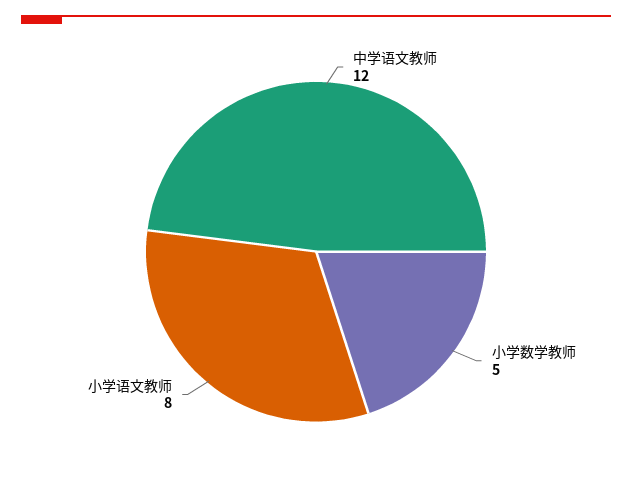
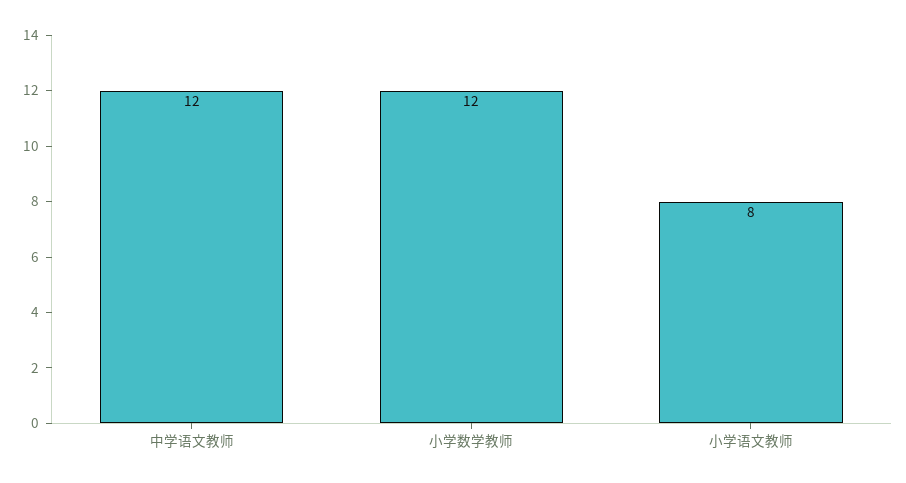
小学数学教师: 5 -> 12

